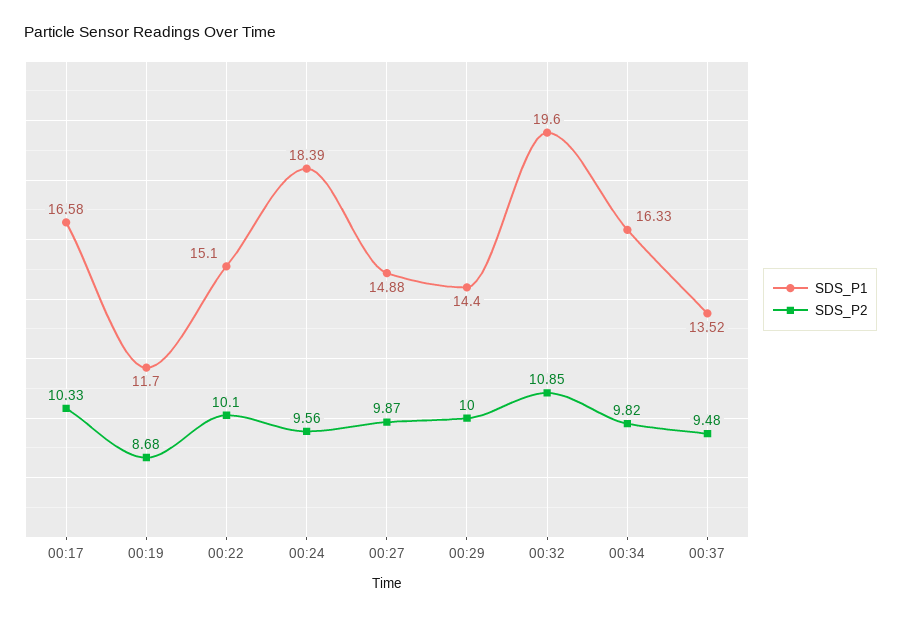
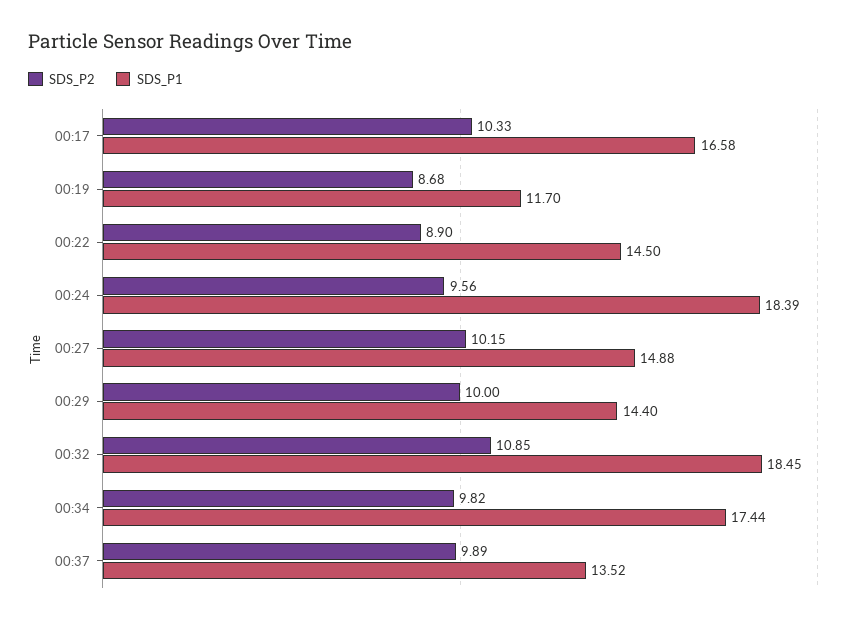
SDS_P1, 00:22: 15.1 -> 14.5
SDS_P2, 00:22: 10.1 -> 8.9
SDS_P2, 00:27: 9.87 -> 10.15
SDS_P1, 00:32: 19.6 -> 18.45
SDS_P1, 00:34: 16.33 -> 17.44
SDS_P2, 00:37: 9.48 -> 9.89

